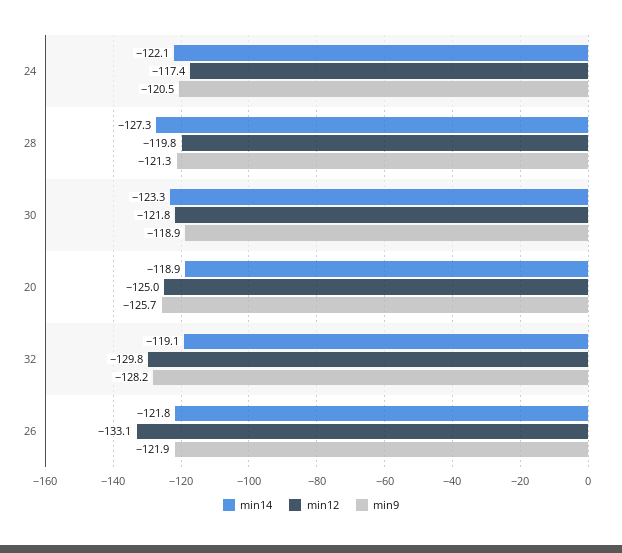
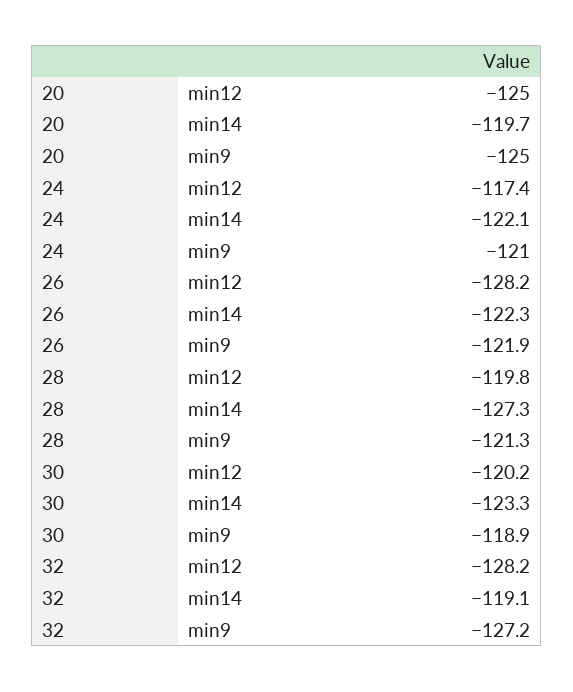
min9, 24: -120.5 -> -121
min12, 30: -121.8 -> -120.2
min14, 20: -118.9 -> -119.7
min9, 20: -125.7 -> -125
min12, 32: -129.8 -> -128.2
min9, 32: -128.2 -> -127.2
min14, 26: -121.8 -> -122.3
min12, 26: -133.1 -> -128.2

